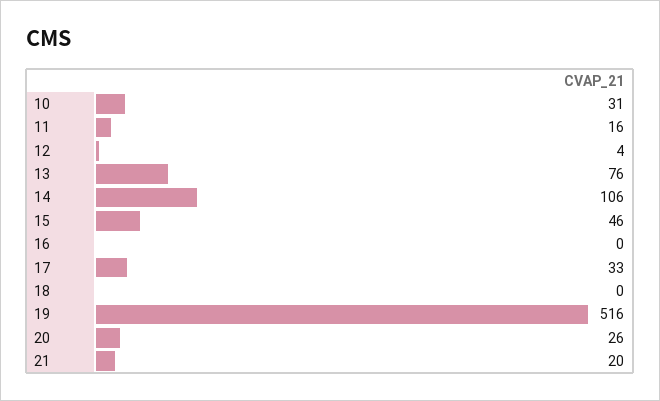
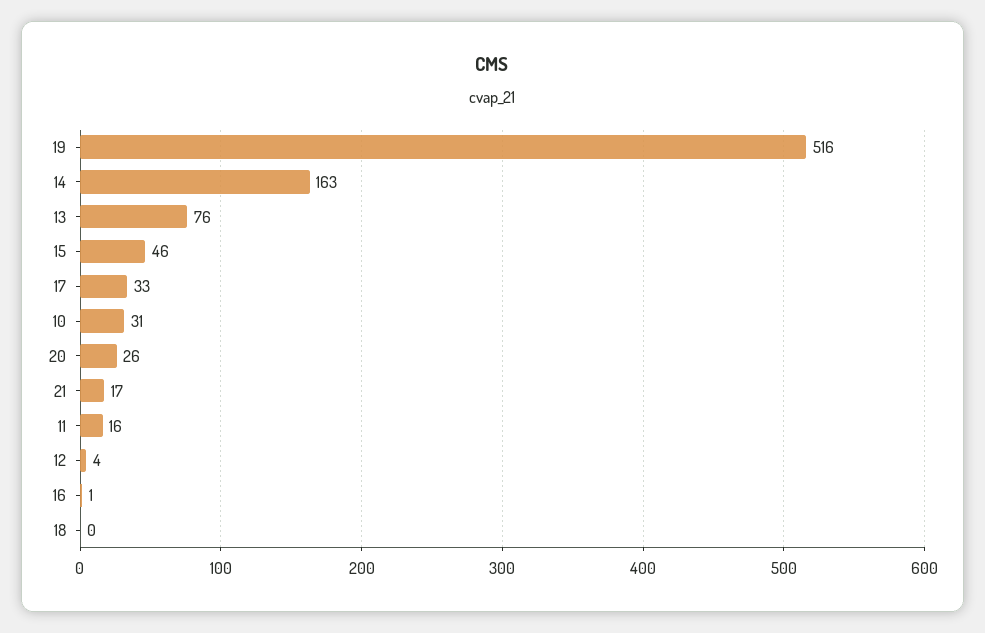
14: 106 -> 163
16: 0 -> 1
21: 20 -> 17

